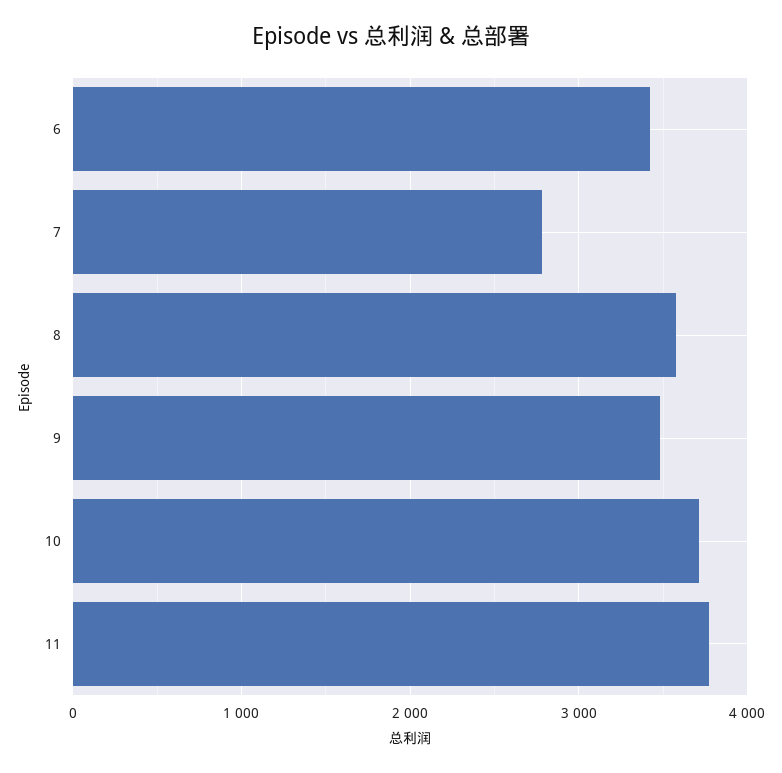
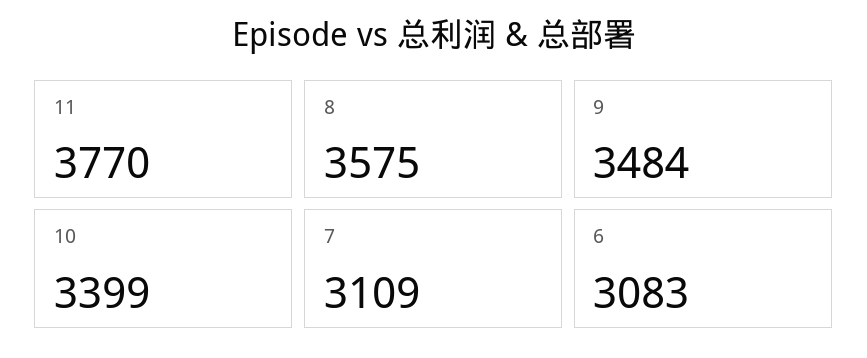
6: 3400 -> 3083
7: 2800 -> 3109
10: 3700 -> 3399

